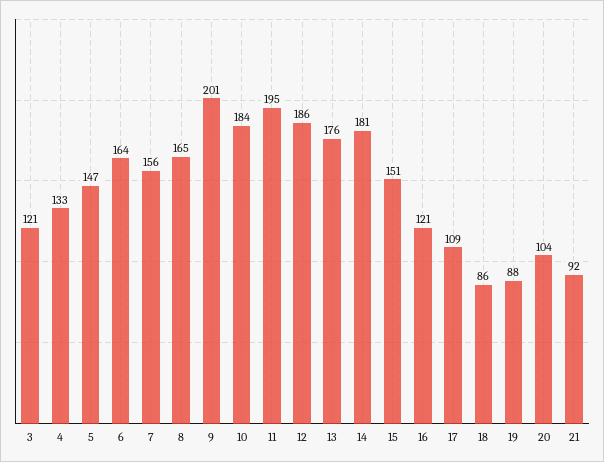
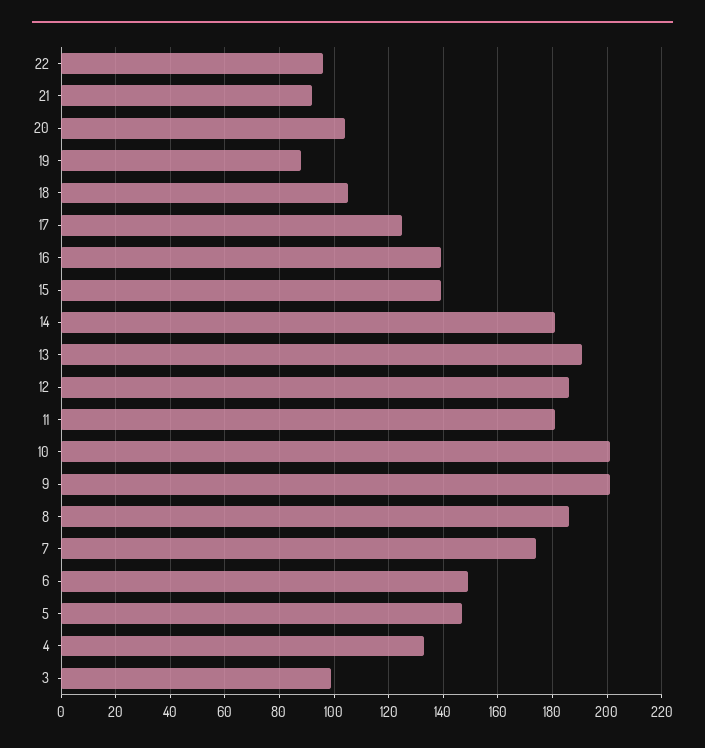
3: 121 -> 100
6: 164 -> 150
7: 156 -> 175
8: 165 -> 185
10: 184 -> 200
11: 195 -> 180
13: 176 -> 190
15: 151 -> 140
16: 121 -> 140
17: 109 -> 125
18: 86 -> 105
22: none -> 95

